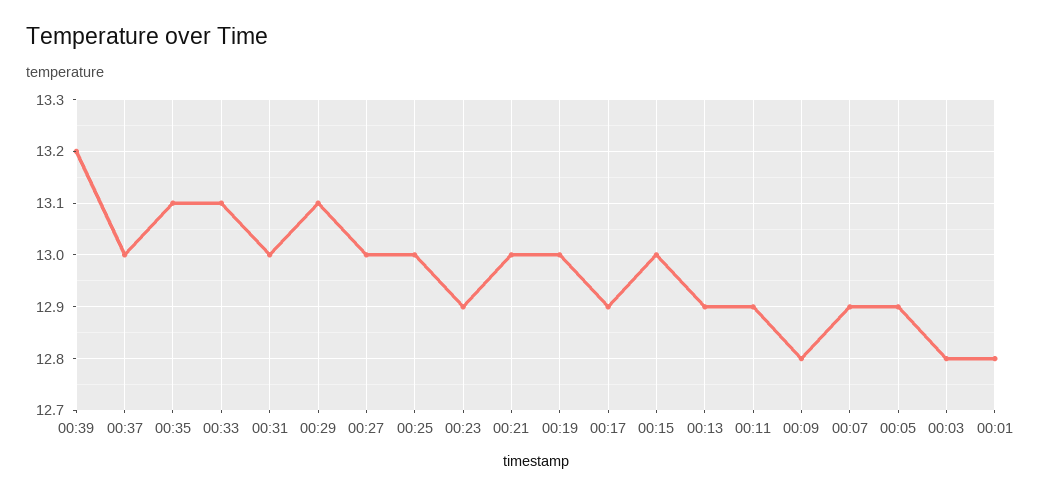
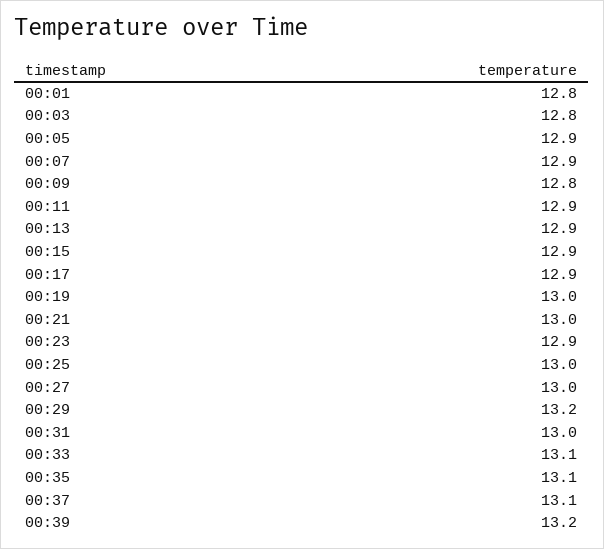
00:37: 13 -> 13.1
00:29: 13.1 -> 13.2
00:15: 13 -> 12.9

